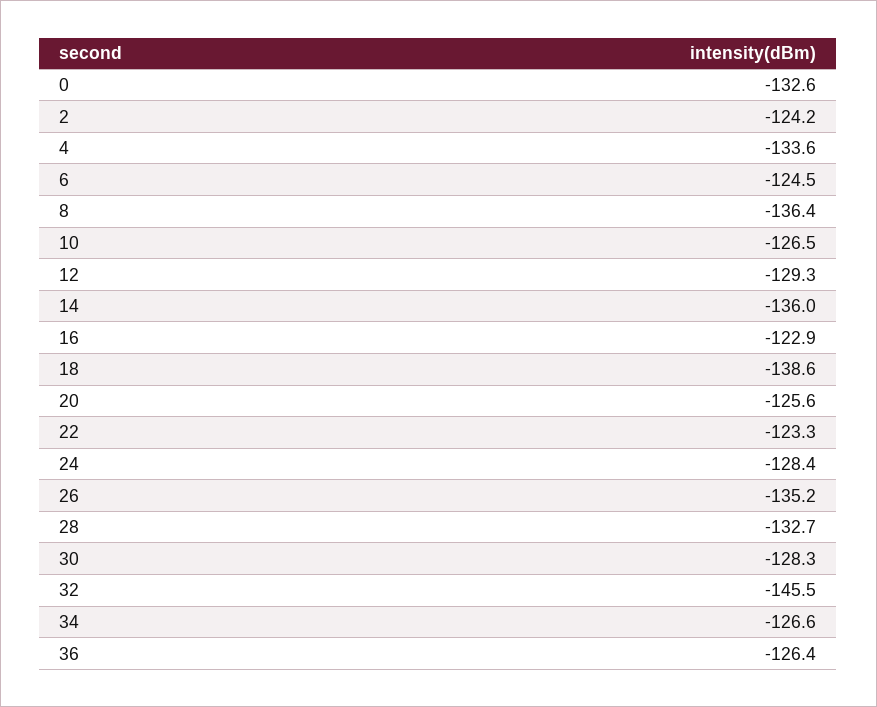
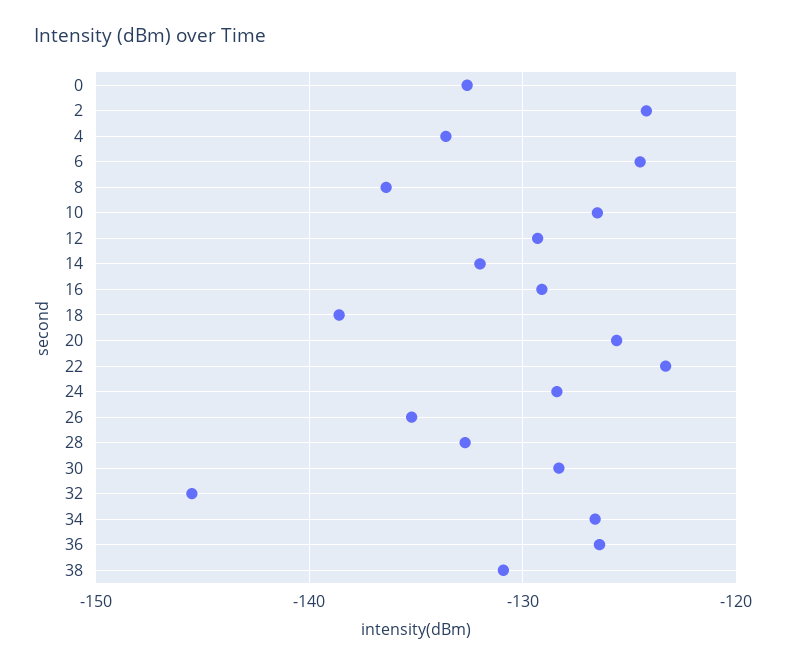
14: -136 -> -132
16: -122.9 -> -129
38: none -> -131

